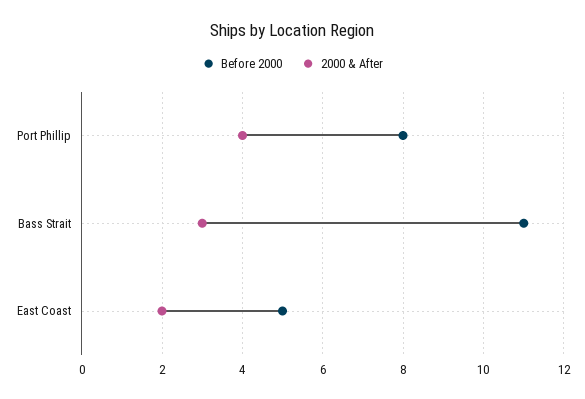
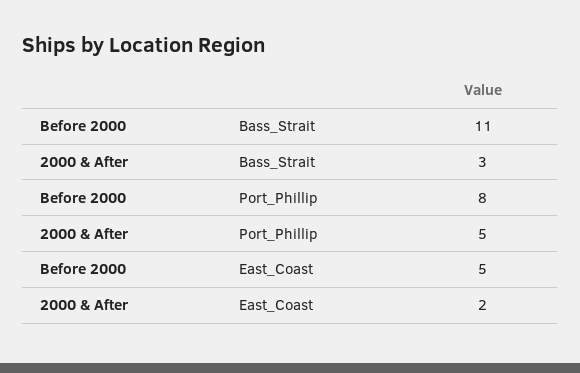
2000 & After, Port Phillip: 4 -> 5

